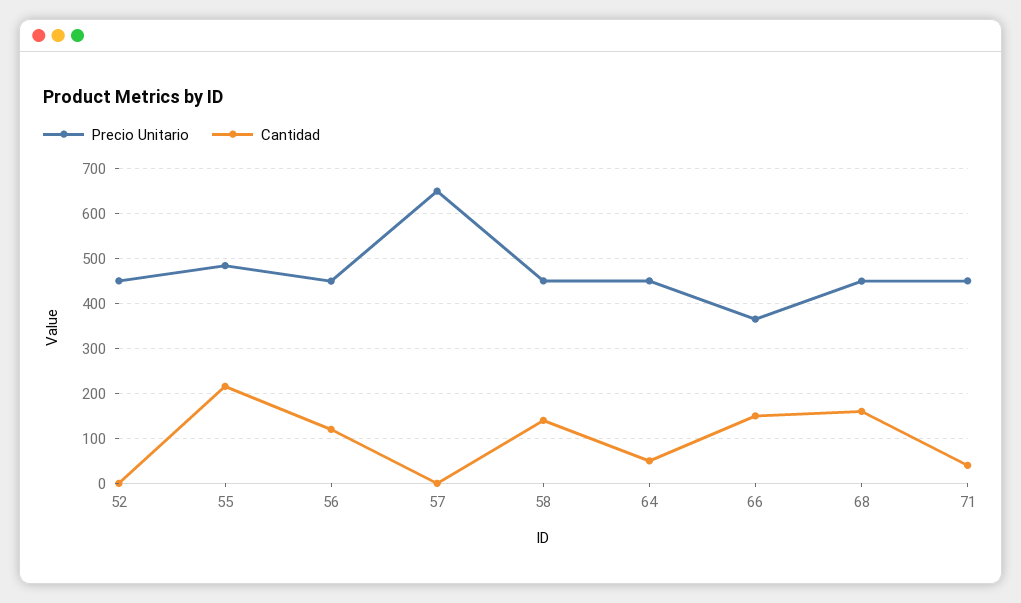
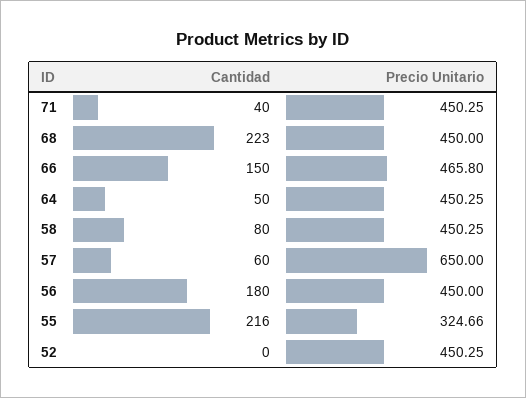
Precio Unitario, 55: 480 -> 324.66
Cantidad, 56: 120 -> 180
Cantidad, 57: 0 -> 60
Cantidad, 58: 140 -> 80
Precio Unitario, 66: 360 -> 465.8
Cantidad, 68: 160 -> 223

